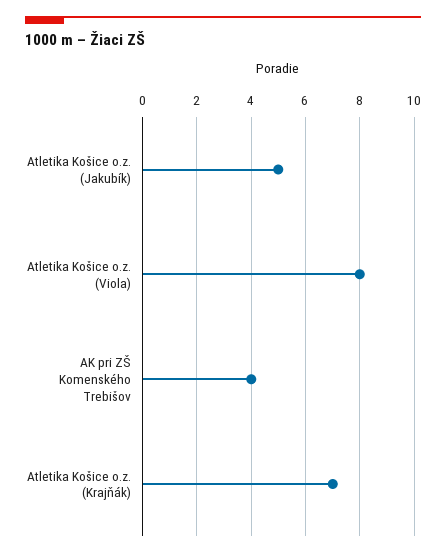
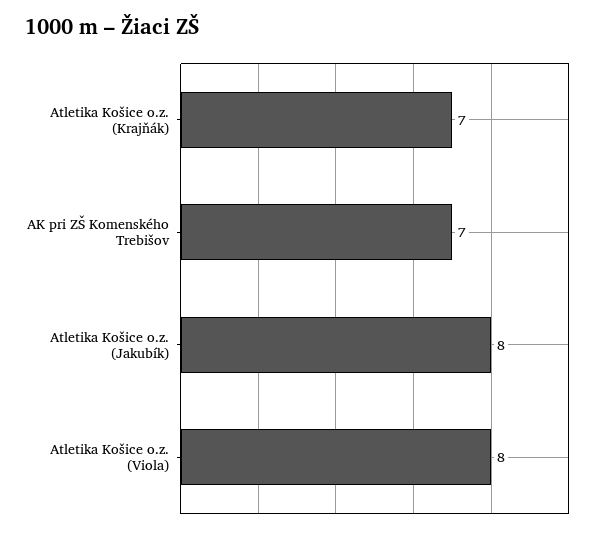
Atletika Košice o.z. (Jakubík): 5 -> 8
AK pri ZŠ Komenského Trebišov: 4 -> 7

